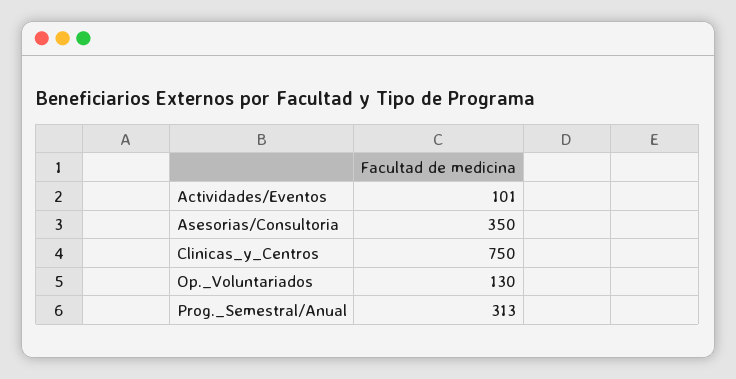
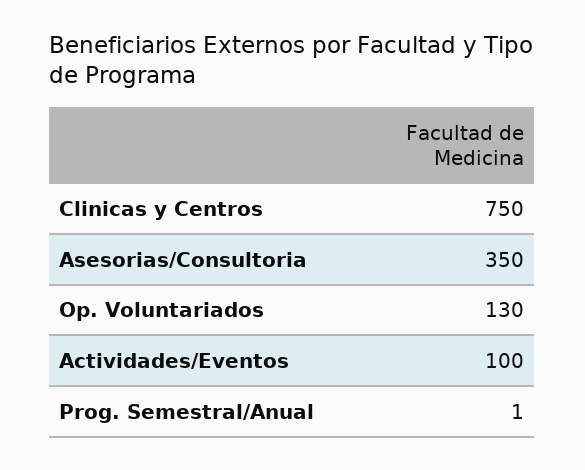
Actividades/Eventos: 101 -> 100
Prog._Semestral/Anual: 313 -> 1

